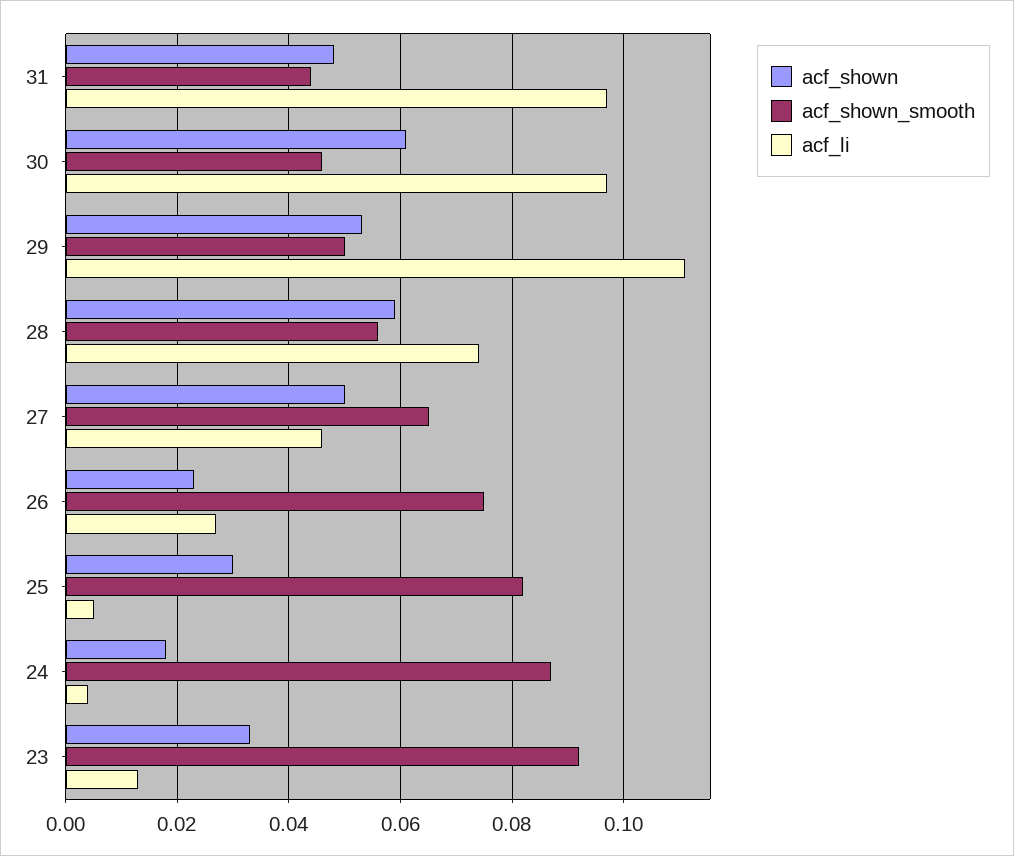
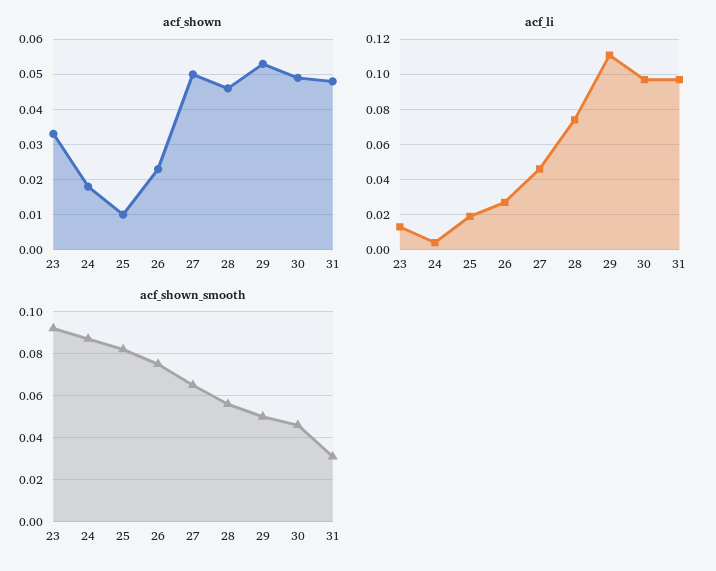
acf_shown_smooth, 31: 0.045 -> 0.03
acf_shown, 30: 0.06 -> 0.05
acf_shown, 28: 0.06 -> 0.045
acf_shown, 25: 0.03 -> 0.01
acf_li, 25: 0.005 -> 0.02

